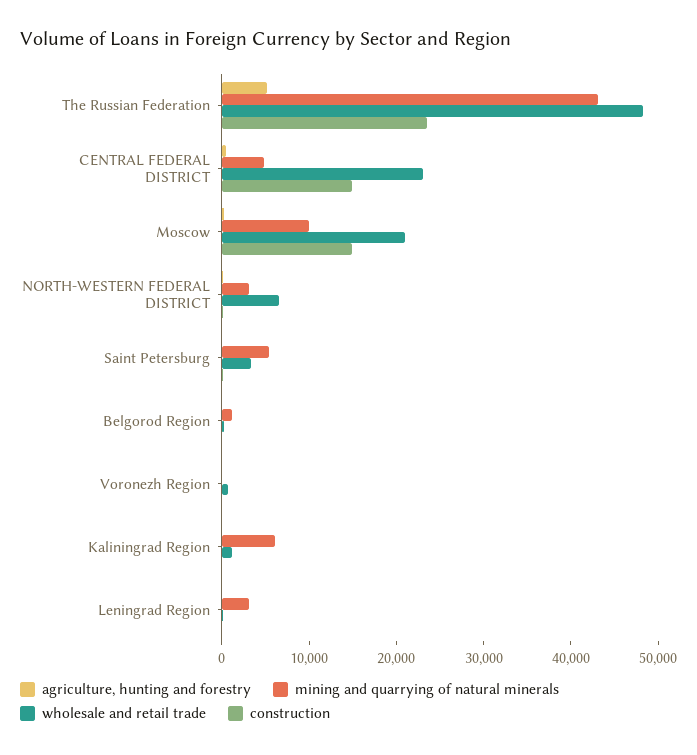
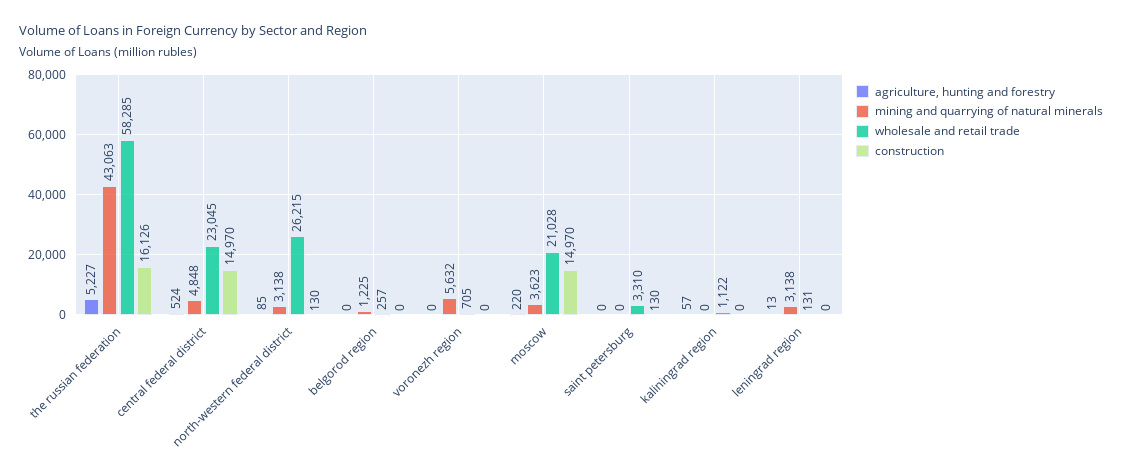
wholesale and retail trade, The Russian Federation: 48000 -> 58285
construction, The Russian Federation: 24000 -> 16126
mining and quarrying of natural minerals, Moscow: 10000 -> 3623
wholesale and retail trade, NORTH-WESTERN FEDERAL DISTRICT: 6000 -> 26215
mining and quarrying of natural minerals, Saint Petersburg: 6000 -> 0
mining and quarrying of natural minerals, Voronezh Region: 0 -> 5632
mining and quarrying of natural minerals, Kaliningrad Region: 6000 -> 0

